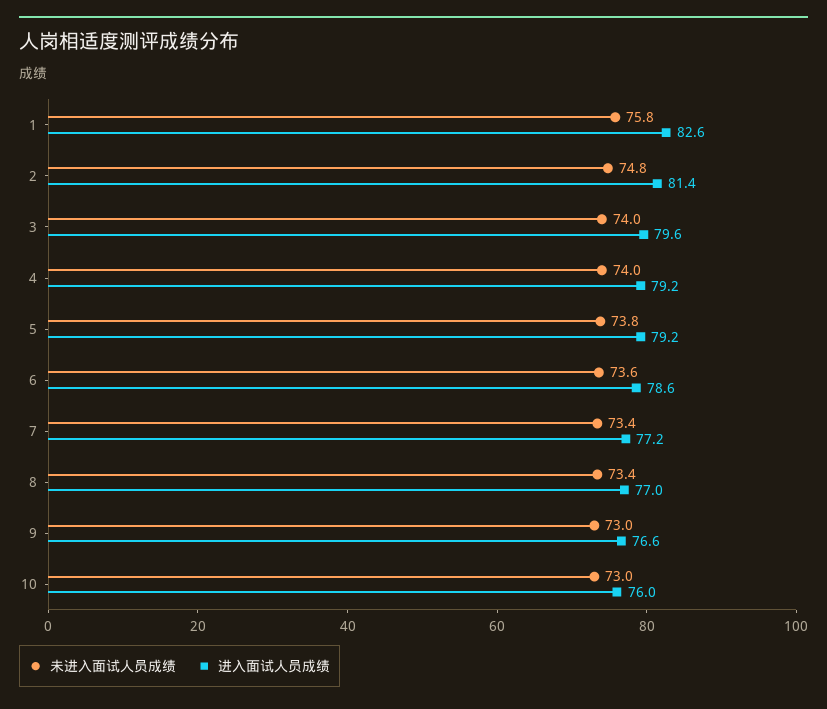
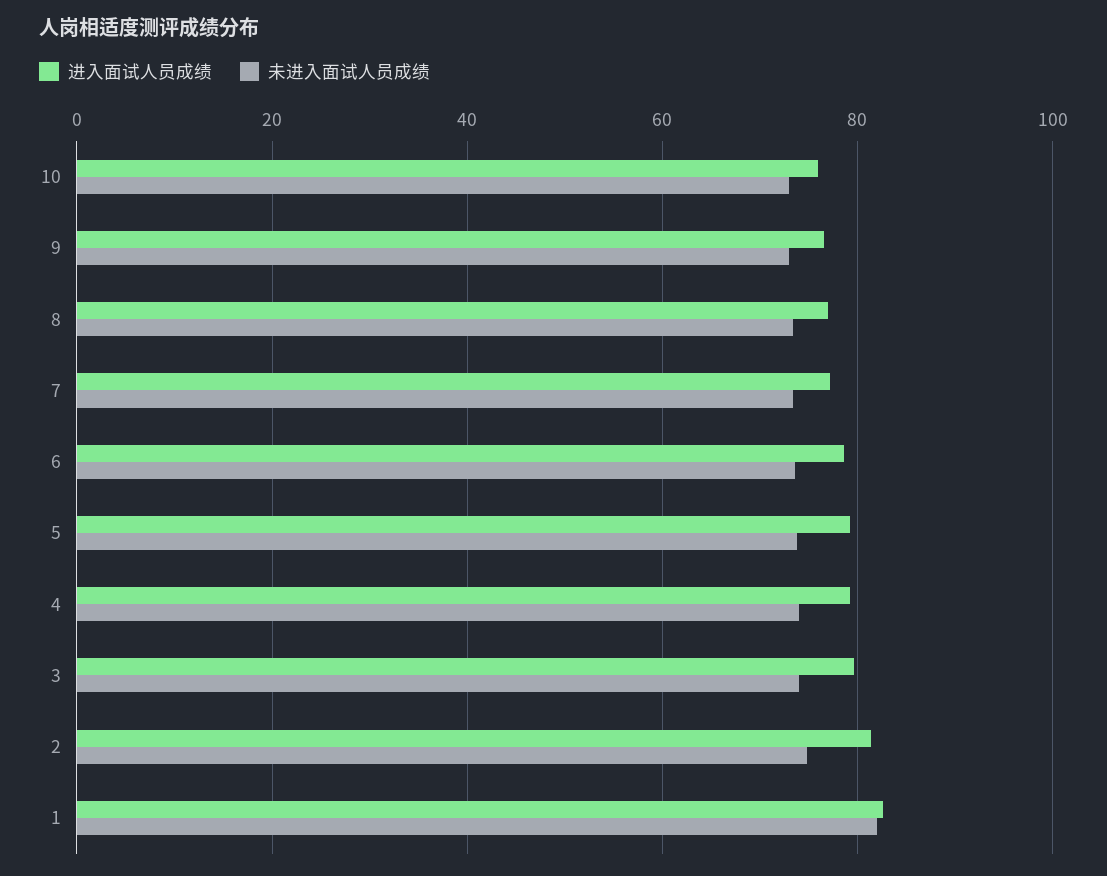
未进入面试人员成绩, 1: 75.8 -> 82

